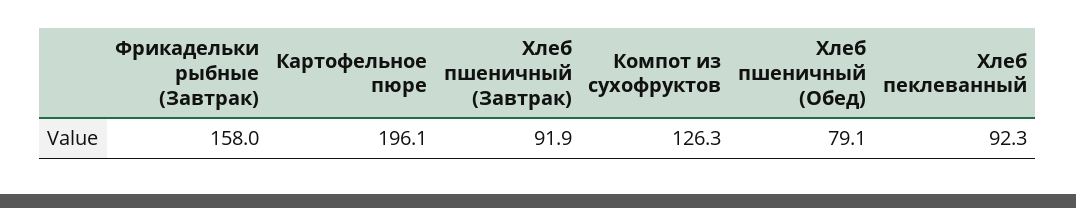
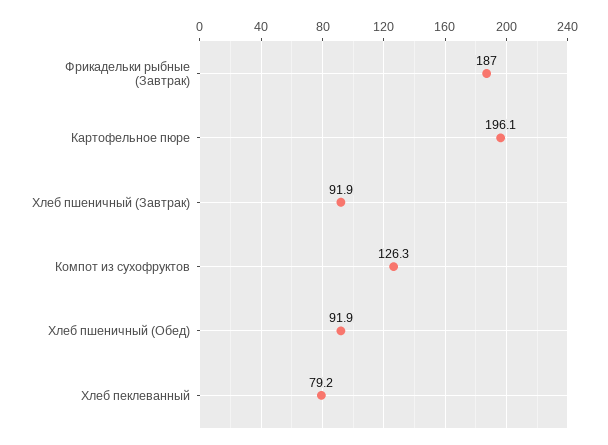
Фрикадельки рыбные (Завтрак): 158 -> 187
Хлеб пшеничный (Обед): 79.1 -> 91.9
Хлеб пеклеванный: 92.3 -> 79.2

